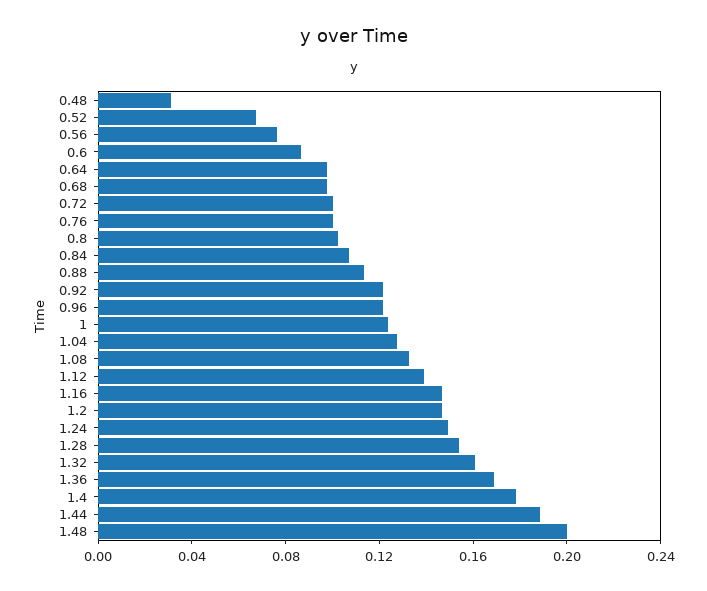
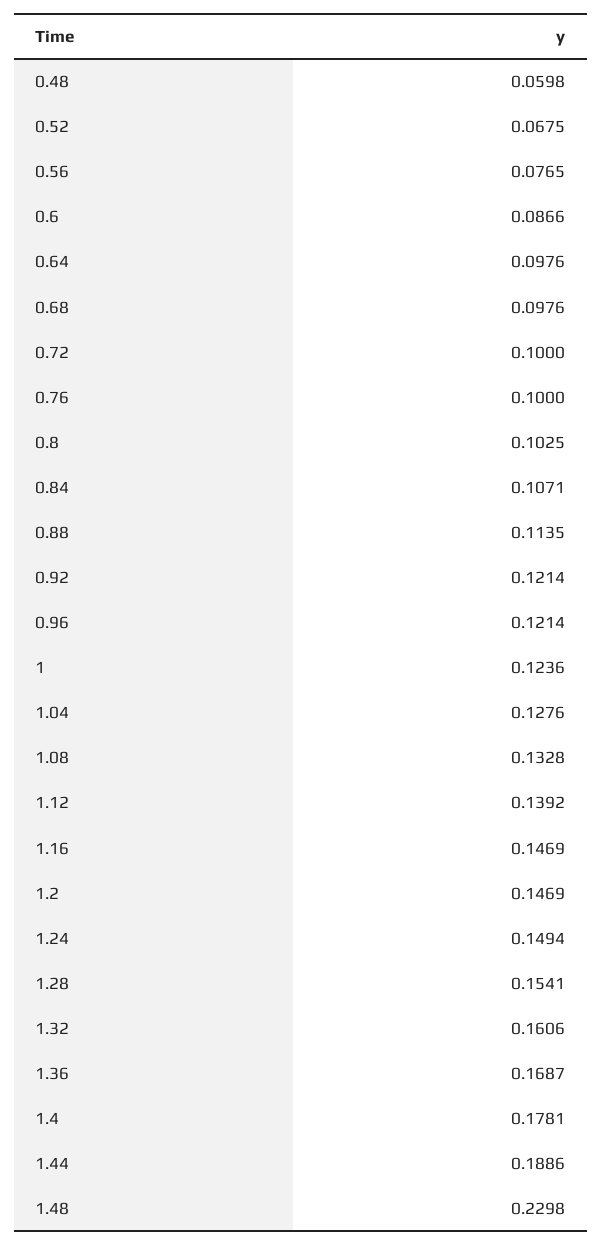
0.48: 0.03 -> 0.0598
1.48: 0.2 -> 0.2298

